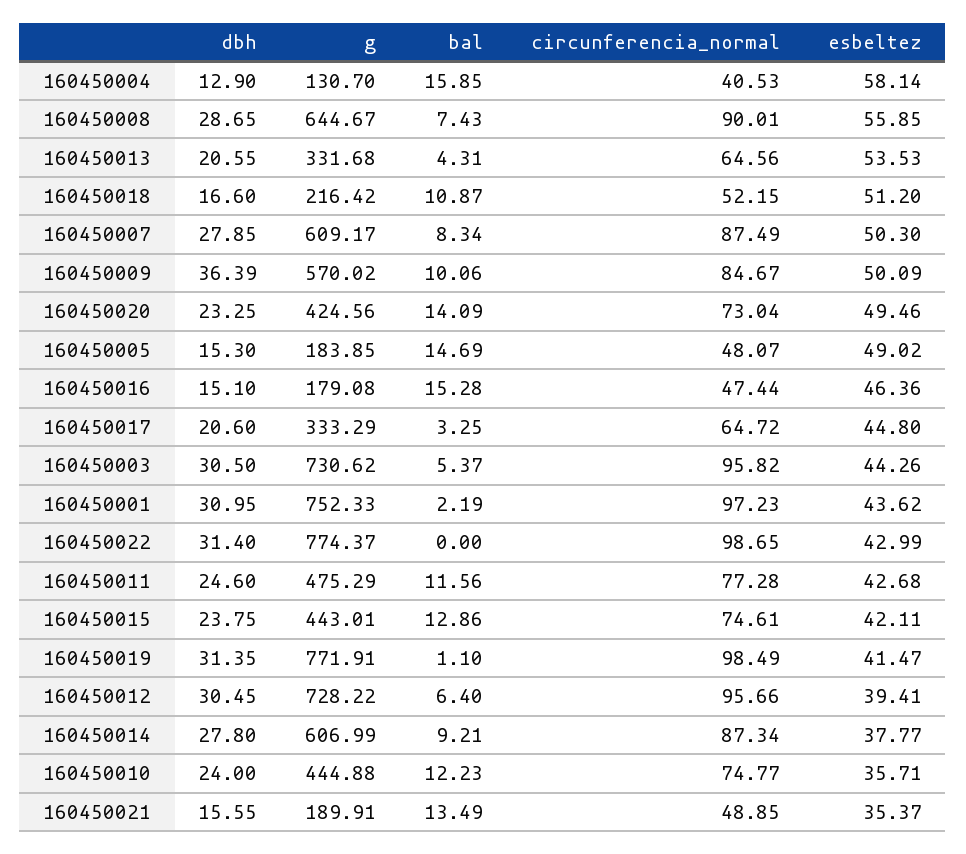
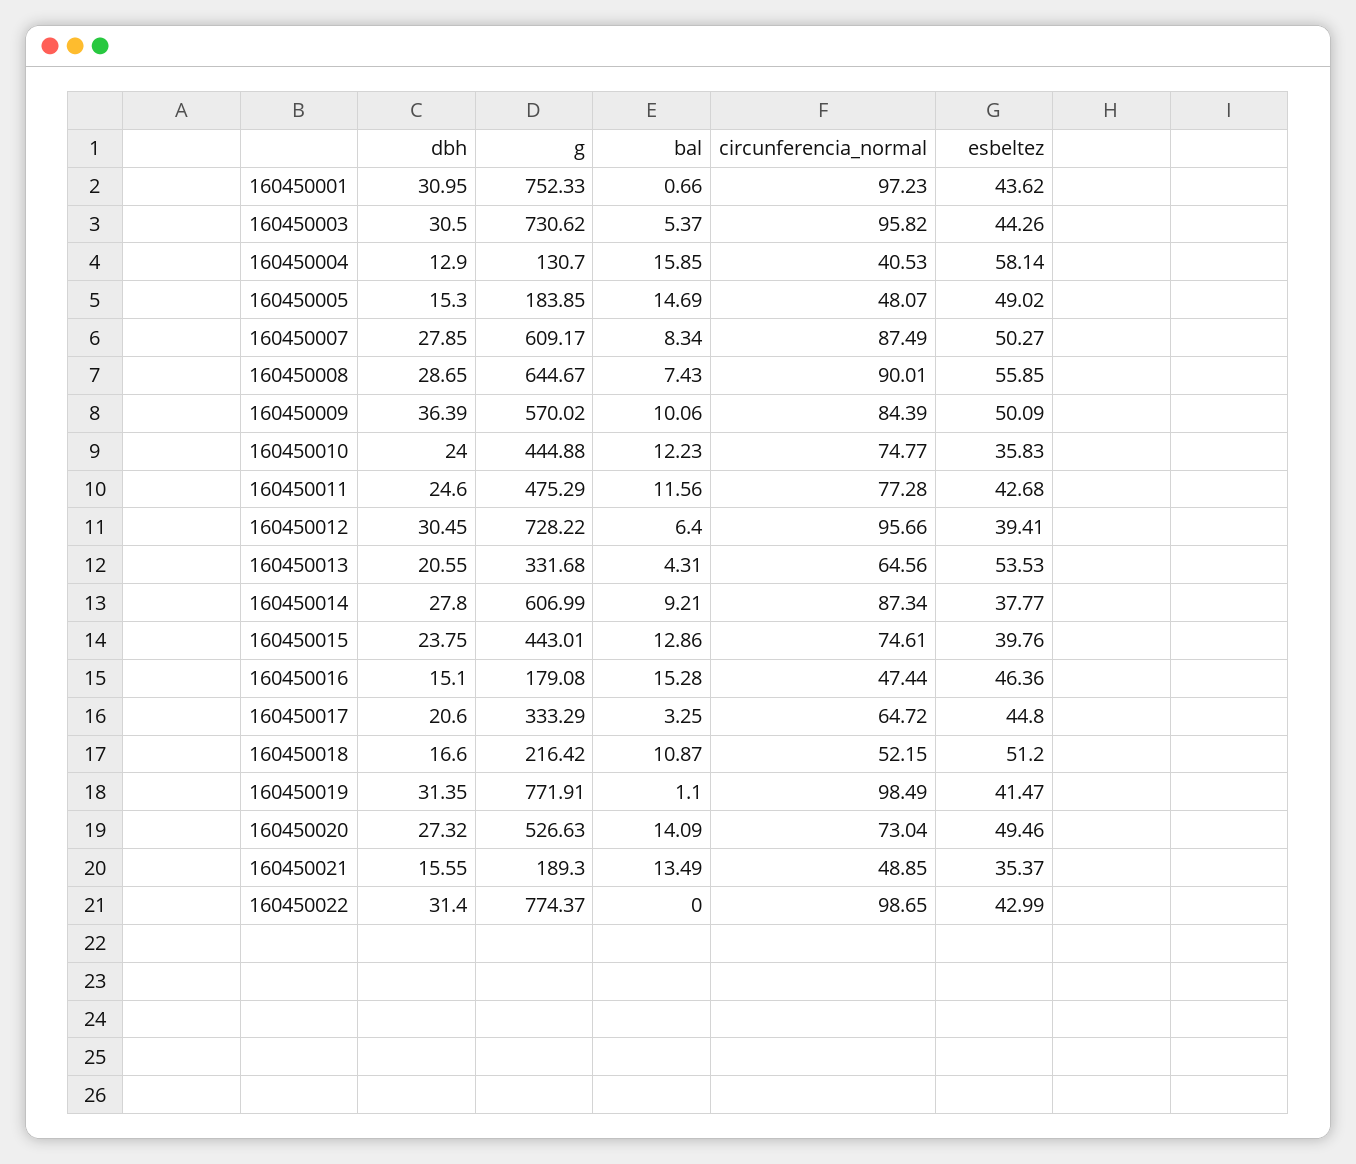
esbeltez, 160450007: 50.3 -> 50.27
circunferencia_normal, 160450009: 84.67 -> 84.39
dbh, 160450020: 23.25 -> 27.32
g, 160450020: 424.56 -> 526.63
bal, 160450001: 2.19 -> 0.66
esbeltez, 160450015: 42.11 -> 39.76
esbeltez, 160450010: 35.71 -> 35.83
g, 160450021: 189.91 -> 189.3

